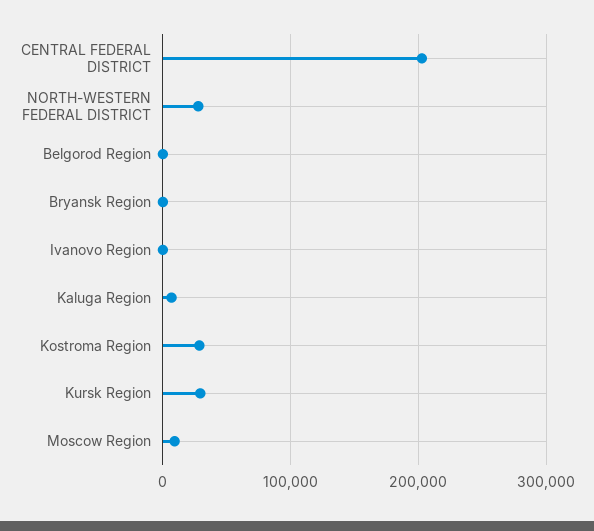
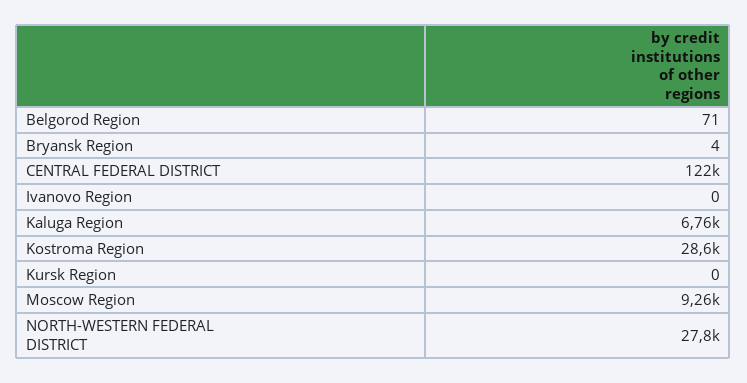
CENTRAL FEDERAL DISTRICT: 200000 -> 122000
Kursk Region: 30000 -> 0

